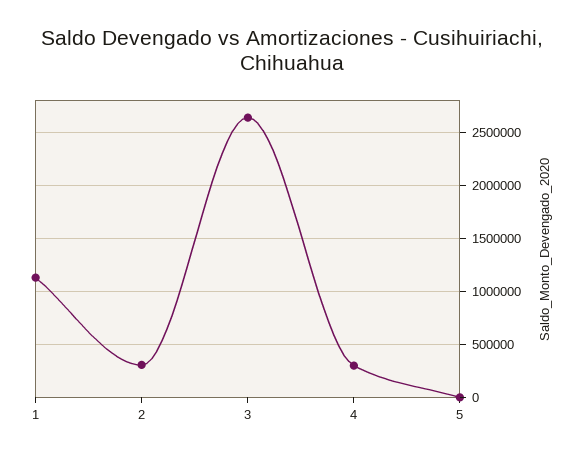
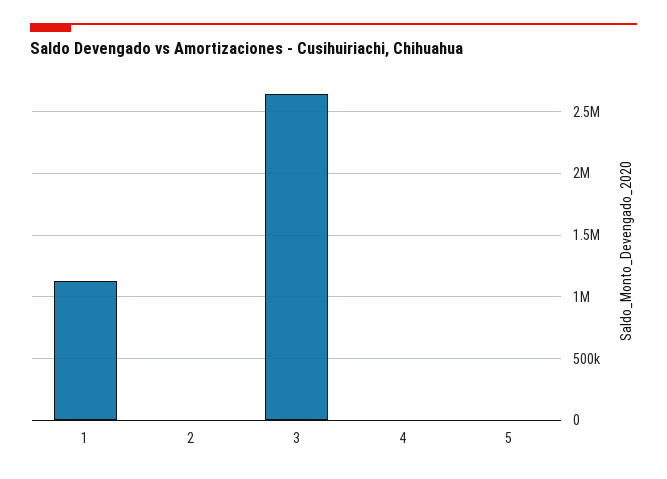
2: 300000 -> 0
4: 300000 -> 0

